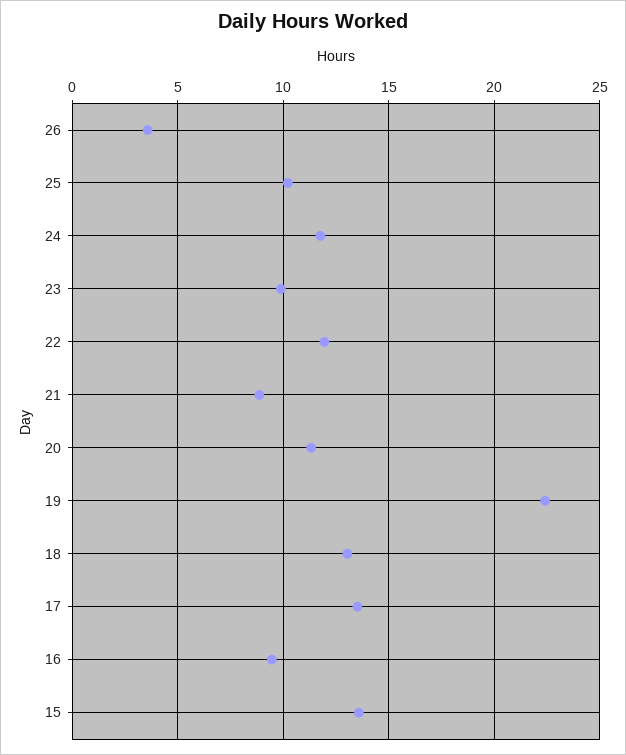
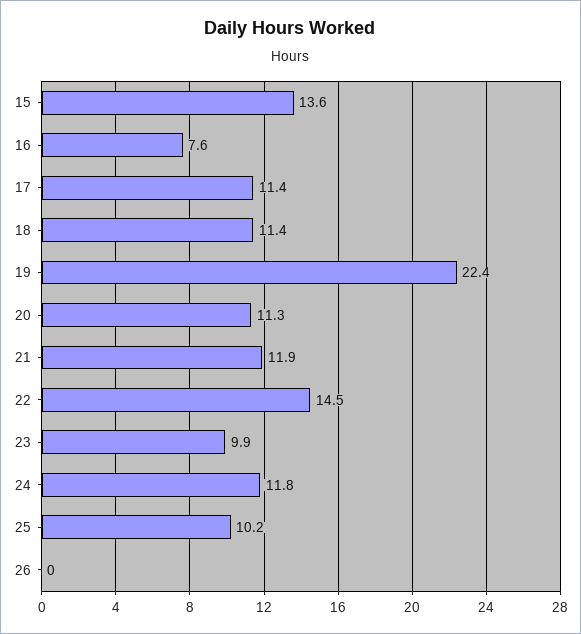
26: 3.5 -> 0
22: 12 -> 14.5
21: 9 -> 11.9
18: 13 -> 11.4
17: 13.5 -> 11.4
16: 9.5 -> 7.6

